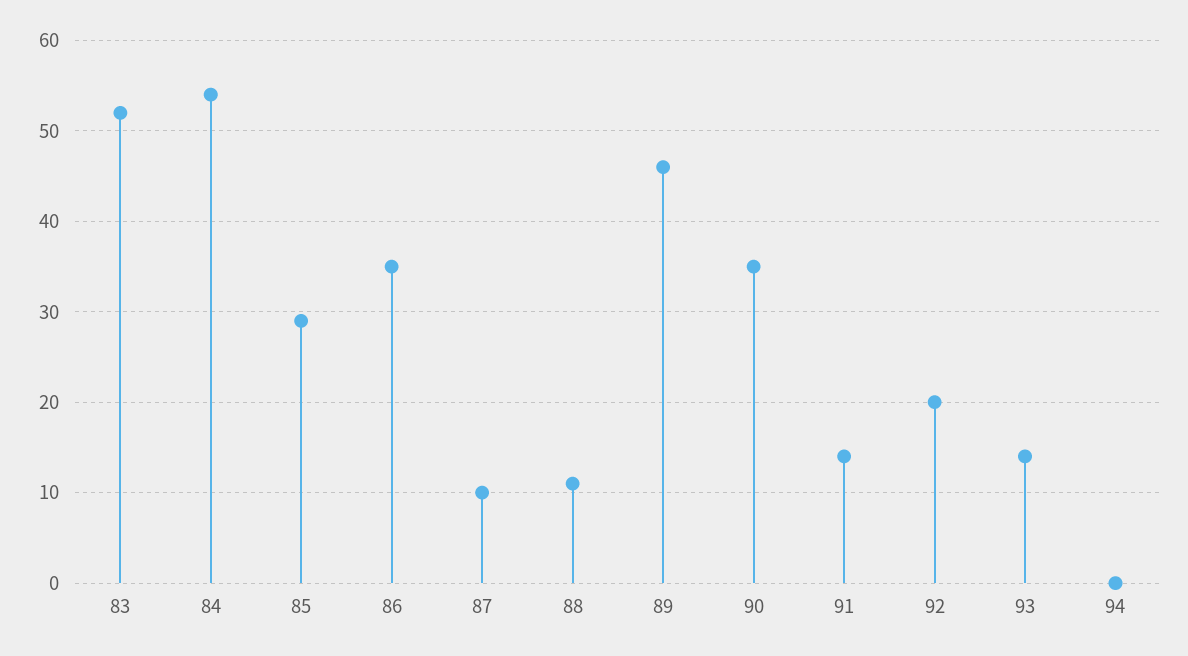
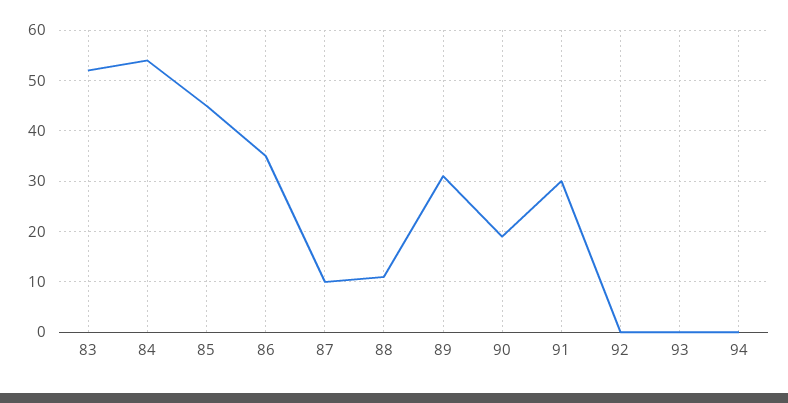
85: 29 -> 45
89: 46 -> 30
90: 35 -> 20
91: 14 -> 30
92: 20 -> 0
93: 14 -> 0

